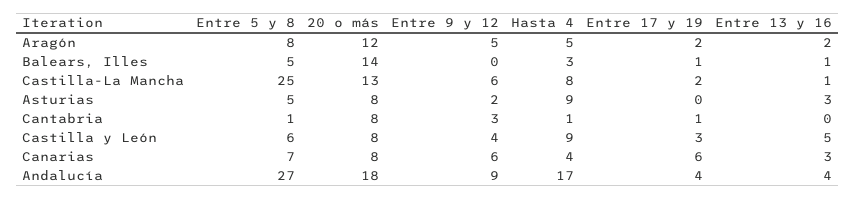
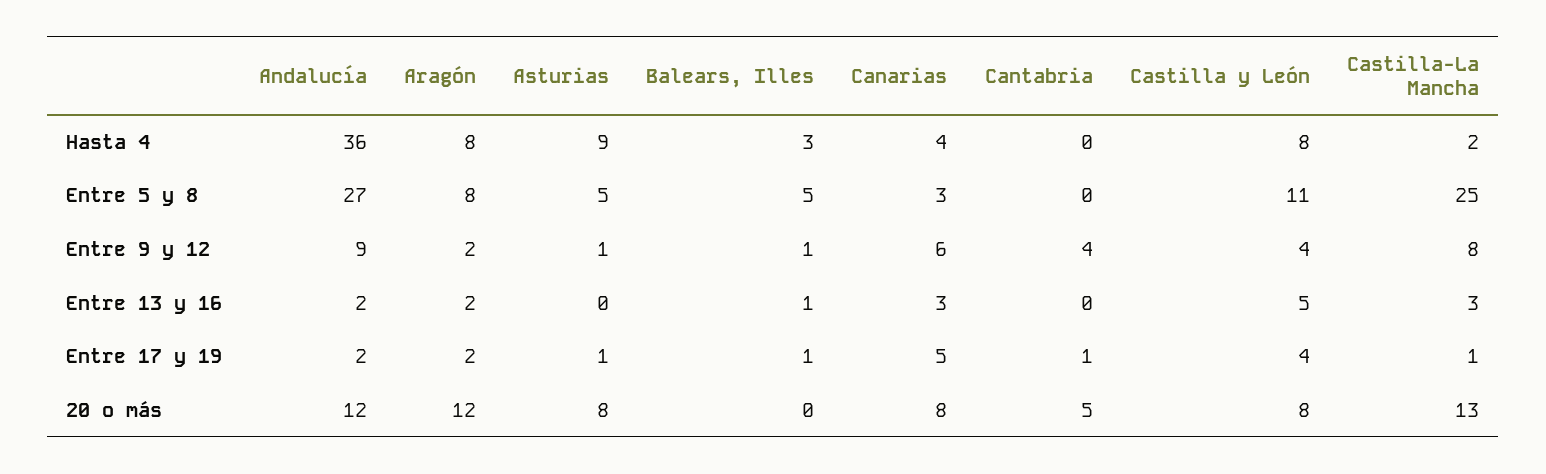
Entre 9 y 12, Aragón: 5 -> 2
Hasta 4, Aragón: 5 -> 8
20 o más, Balears, Illes: 14 -> 0
Entre 9 y 12, Balears, Illes: 0 -> 1
Entre 9 y 12, Castilla-La Mancha: 6 -> 8
Hasta 4, Castilla-La Mancha: 8 -> 2
Entre 17 y 19, Castilla-La Mancha: 2 -> 1
Entre 13 y 16, Castilla-La Mancha: 1 -> 3
Entre 9 y 12, Asturias: 2 -> 1
Entre 17 y 19, Asturias: 0 -> 1
Entre 13 y 16, Asturias: 3 -> 0
Entre 5 y 8, Cantabria: 1 -> 0
20 o más, Cantabria: 8 -> 5
Entre 9 y 12, Cantabria: 3 -> 4
Hasta 4, Cantabria: 1 -> 0
Entre 5 y 8, Castilla y León: 6 -> 11
Hasta 4, Castilla y León: 9 -> 8
Entre 17 y 19, Castilla y León: 3 -> 4
Entre 5 y 8, Canarias: 7 -> 3
Entre 17 y 19, Canarias: 6 -> 5
20 o más, Andalucía: 18 -> 12
Hasta 4, Andalucía: 17 -> 36
Entre 17 y 19, Andalucía: 4 -> 2
Entre 13 y 16, Andalucía: 4 -> 2

